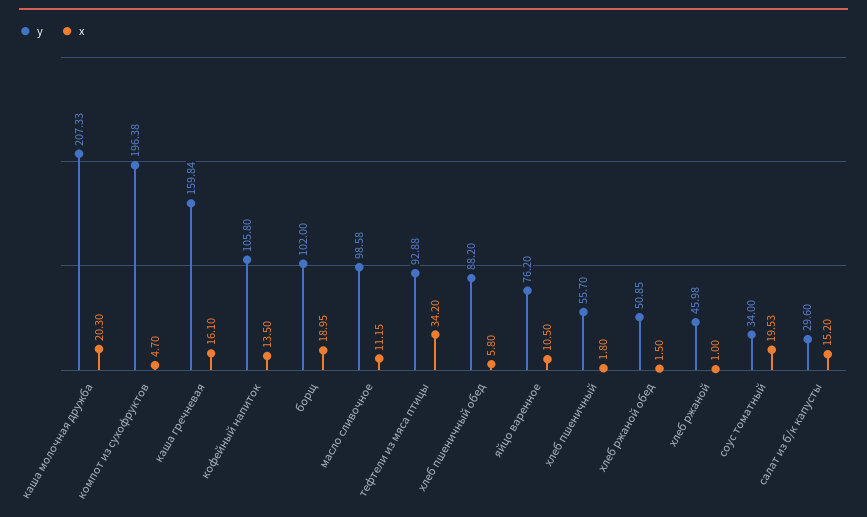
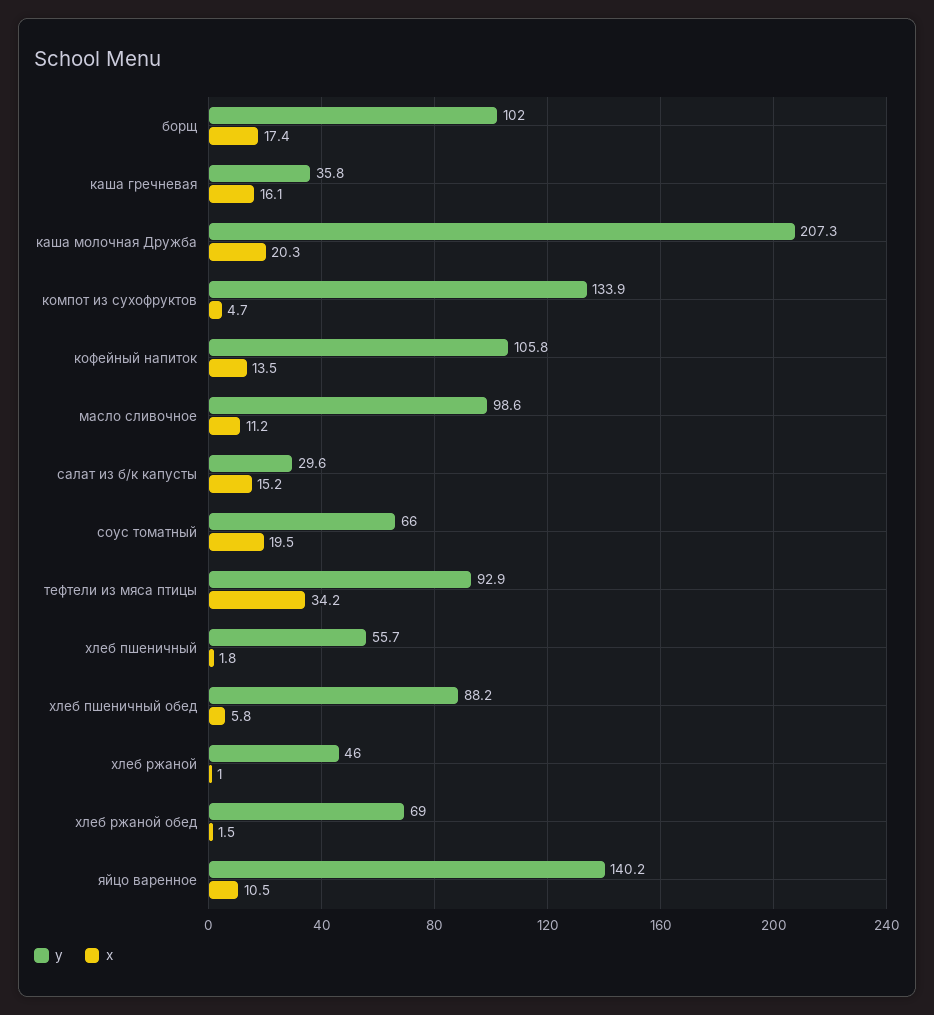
y, компот из сухофруктов: 196.38 -> 133.9
y, каша гречневая: 159.84 -> 35.8
x, борщ: 18.95 -> 17.4
y, яйцо варенное: 76.2 -> 140.2
y, хлеб ржаной обед: 50.85 -> 69
y, соус томатный: 34 -> 66

